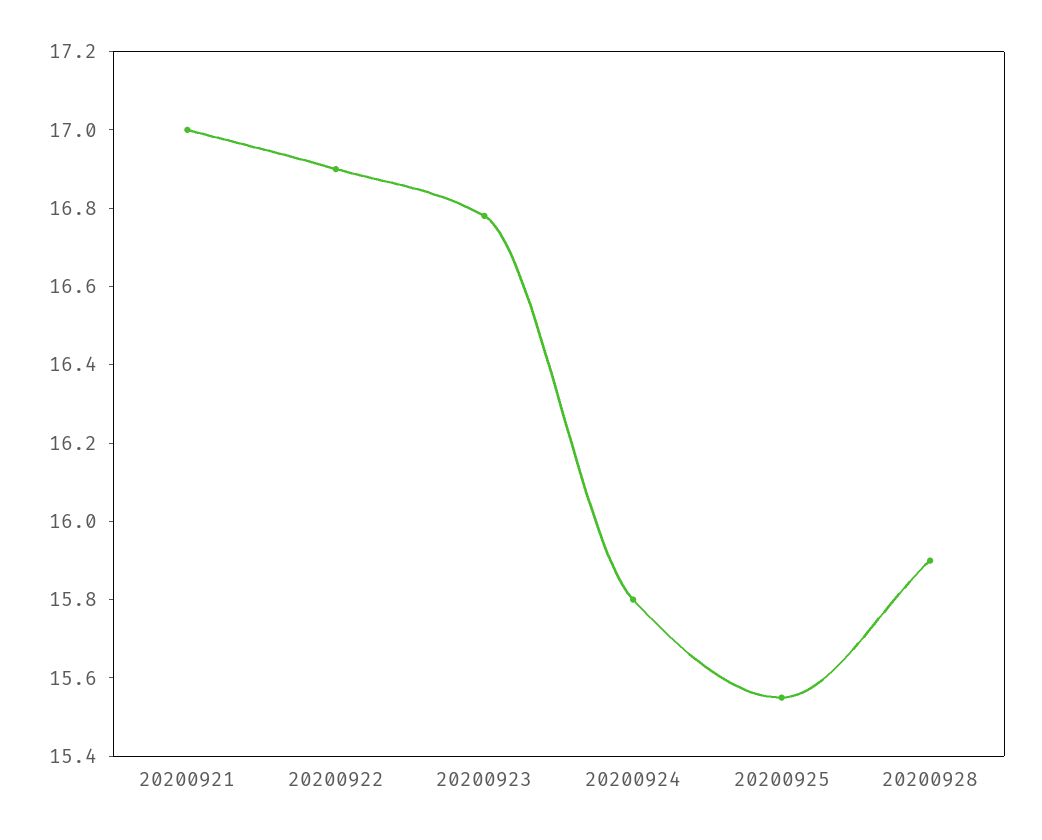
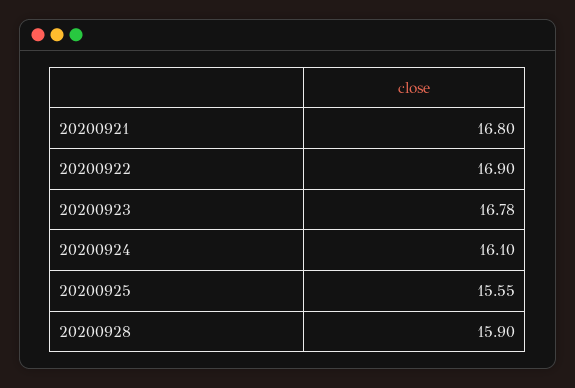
20200921: 17 -> 16.8
20200924: 15.8 -> 16.1

